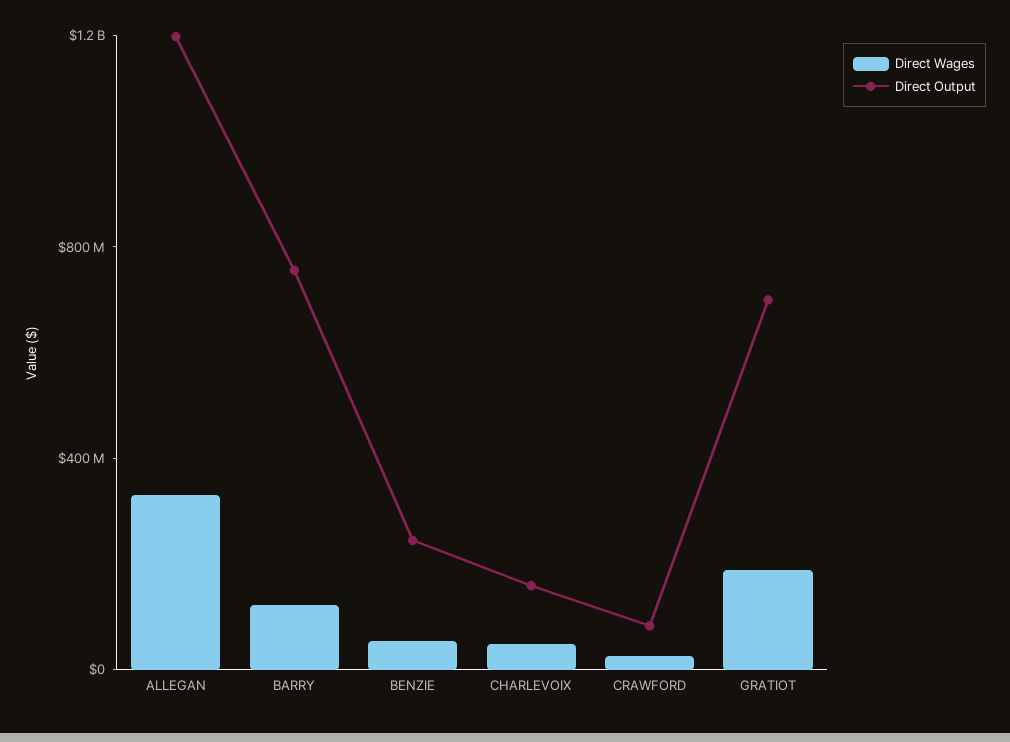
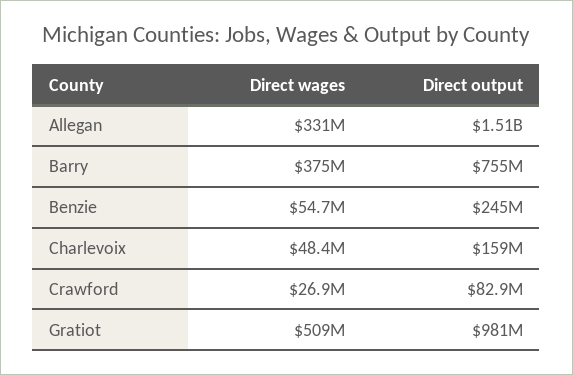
Direct Output, ALLEGAN: 1200000000 -> 1510000000
Direct Wages, BARRY: 100000000 -> 375000000
Direct Wages, GRATIOT: 200000000 -> 509000000
Direct Output, GRATIOT: 700000000 -> 981000000

